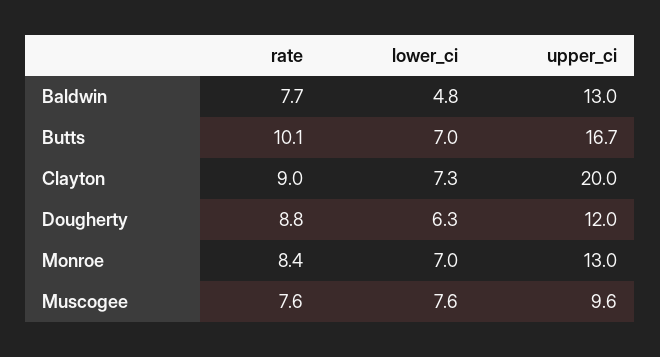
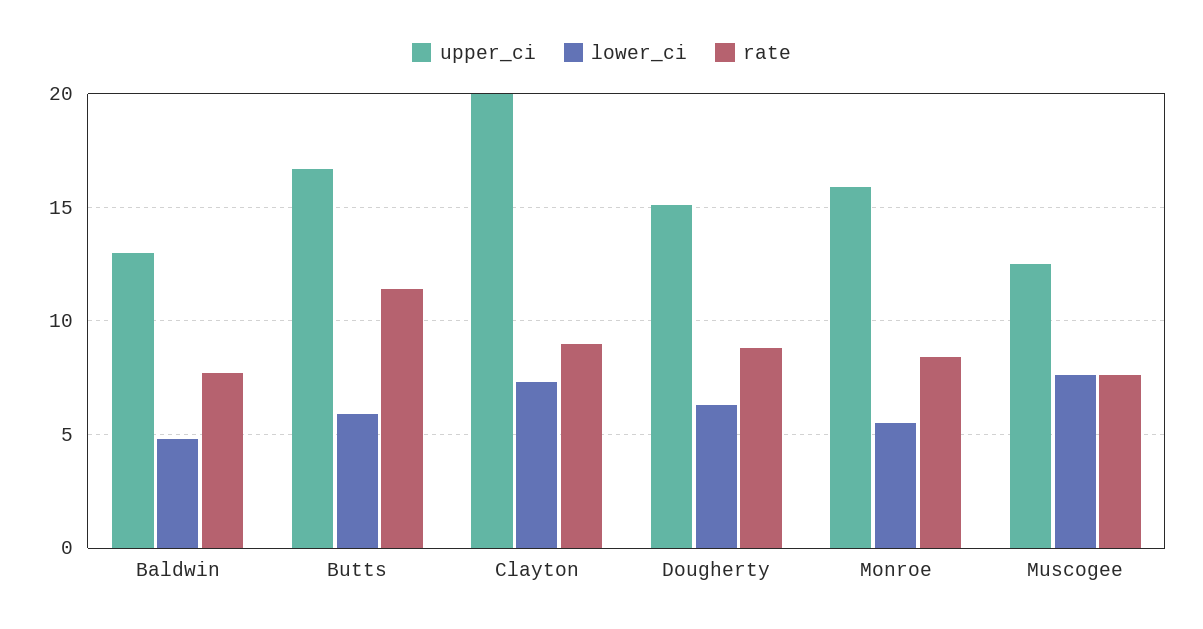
rate, Butts: 10.1 -> 11.5
lower_ci, Butts: 7 -> 6
upper_ci, Dougherty: 12 -> 15
lower_ci, Monroe: 7 -> 5.5
upper_ci, Monroe: 13 -> 16
upper_ci, Muscogee: 9.6 -> 12.5

